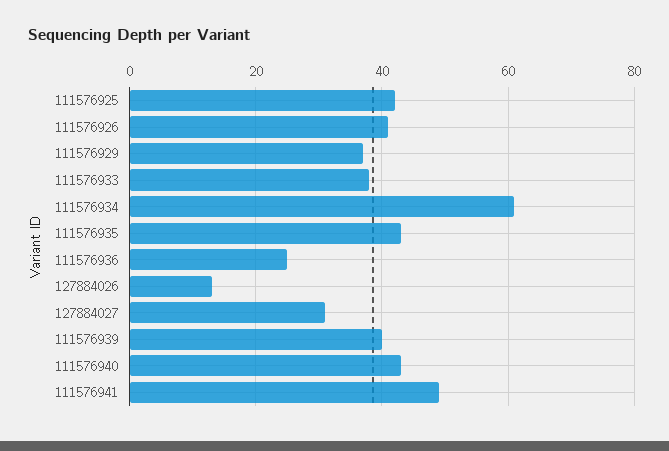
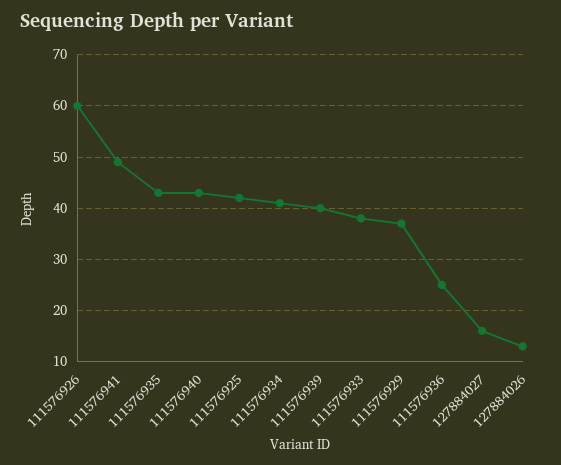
111576926: 40 -> 60
111576934: 60 -> 40
127884027: 30 -> 15

